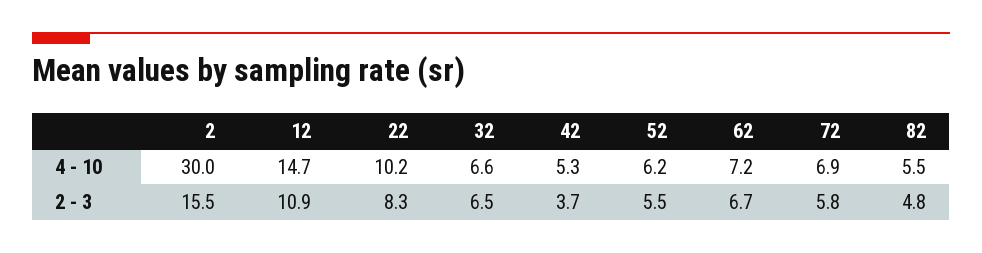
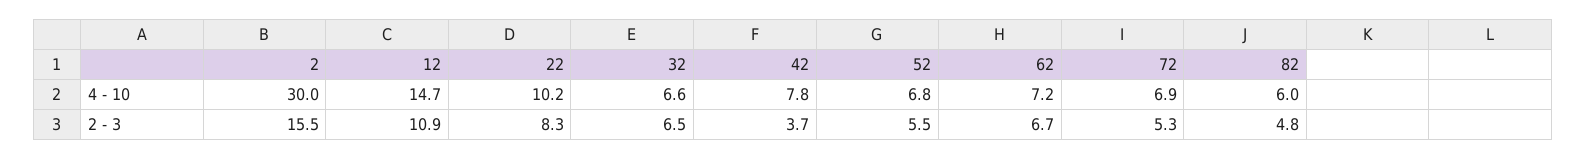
42, 4 - 10: 5.3 -> 7.8
52, 4 - 10: 6.2 -> 6.8
82, 4 - 10: 5.5 -> 6
72, 2 - 3: 5.8 -> 5.3

